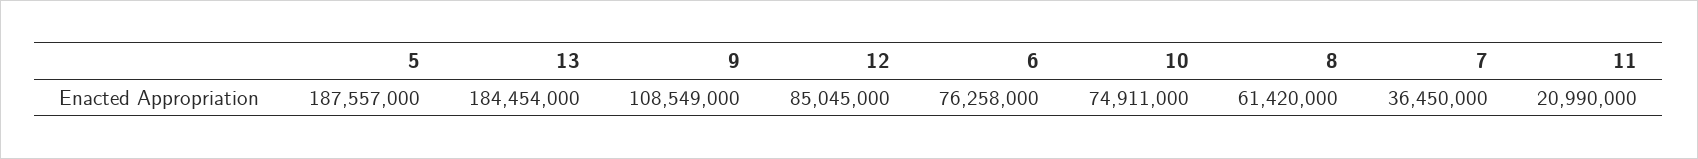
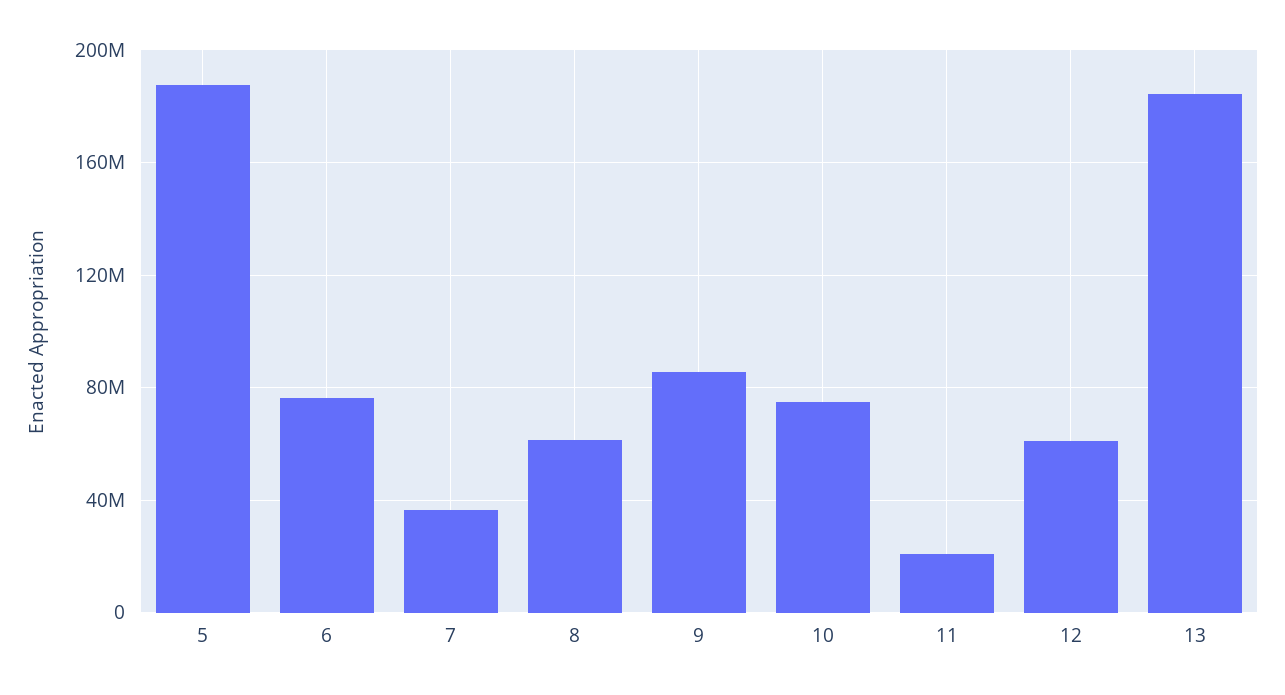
9: 108549000 -> 85000000
12: 85045000 -> 60000000

